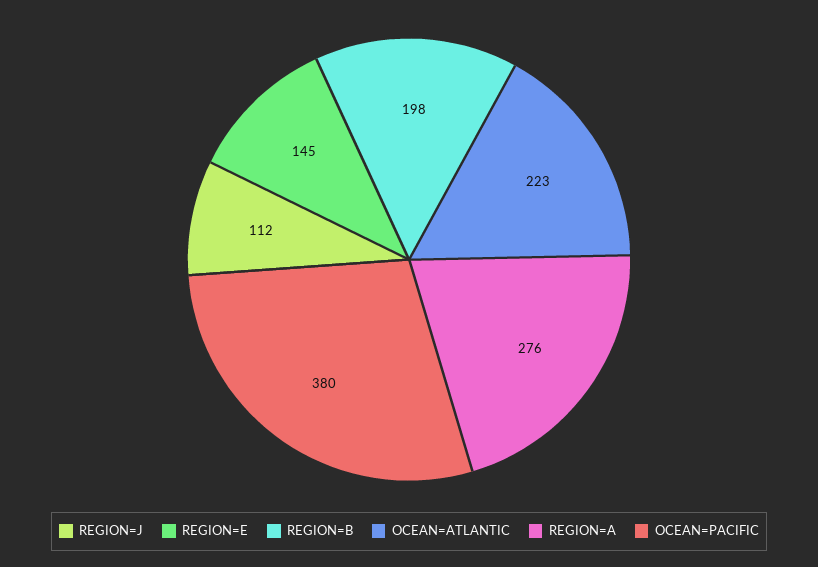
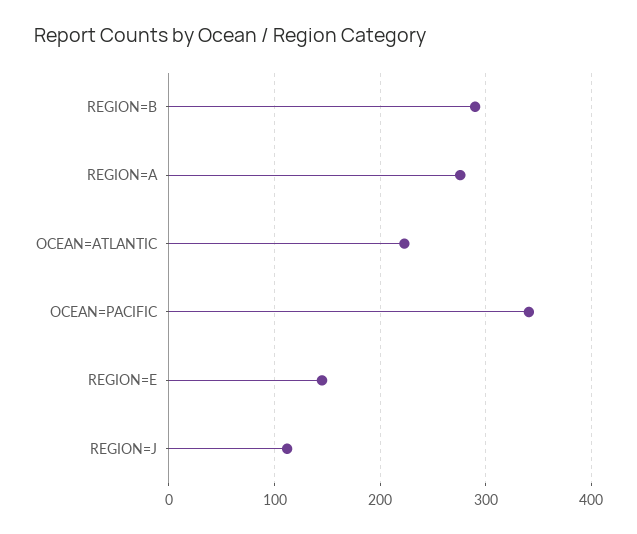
REGION=B: 198 -> 290
OCEAN=PACIFIC: 380 -> 340

